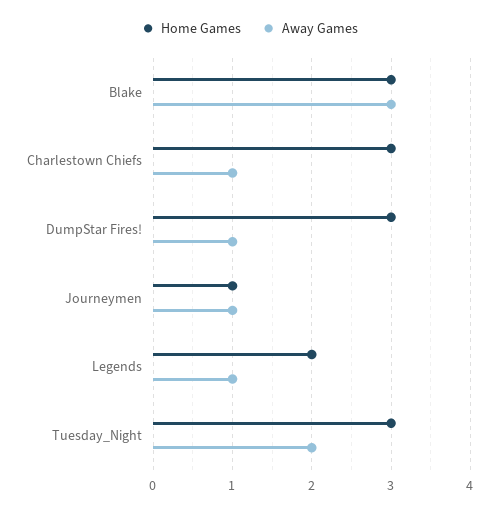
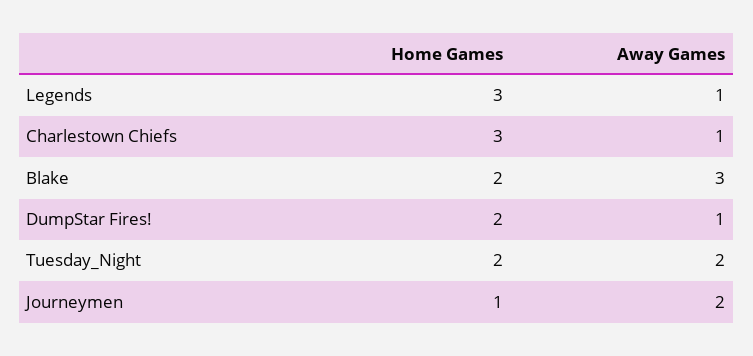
Home Games, Blake: 3 -> 2
Home Games, DumpStar Fires!: 3 -> 2
Away Games, Journeymen: 1 -> 2
Home Games, Legends: 2 -> 3
Home Games, Tuesday_Night: 3 -> 2

